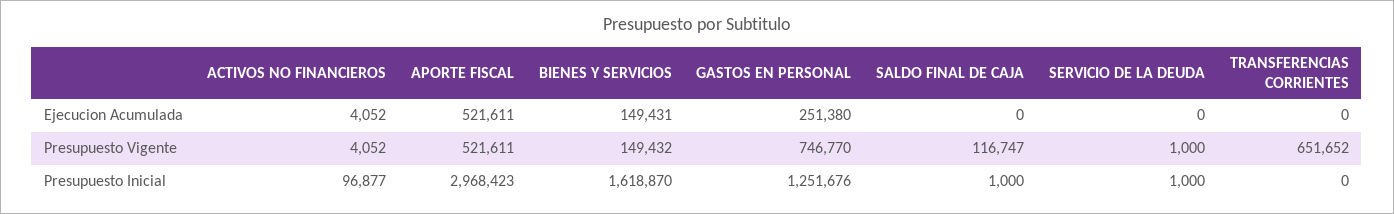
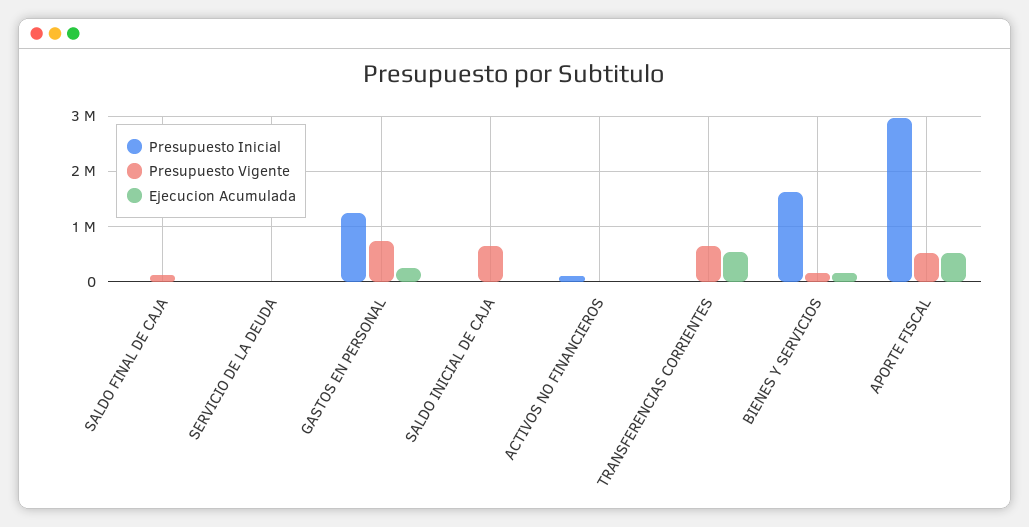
Ejecucion Acumulada, TRANSFERENCIAS CORRIENTES: 0 -> 600000
Presupuesto Inicial, SALDO INICIAL DE CAJA: none -> 0
Presupuesto Vigente, SALDO INICIAL DE CAJA: none -> 600000
Ejecucion Acumulada, SALDO INICIAL DE CAJA: none -> 0

